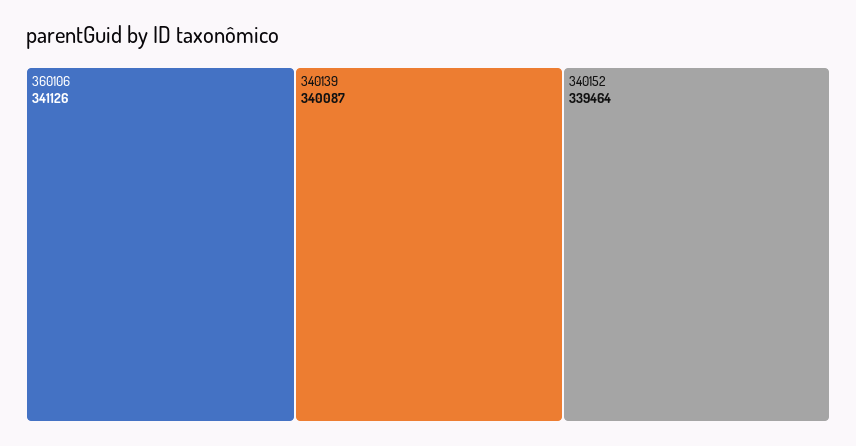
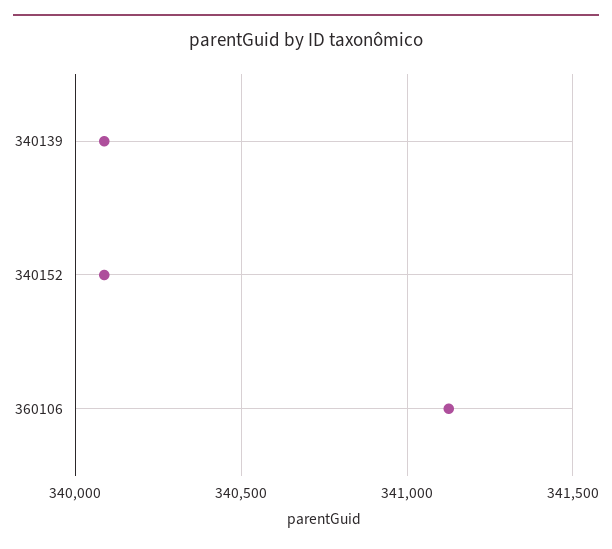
340152: 339464 -> 340100

